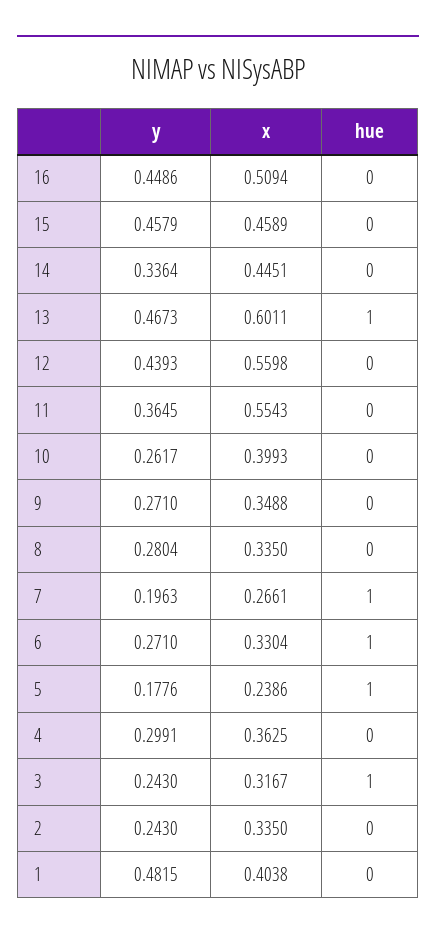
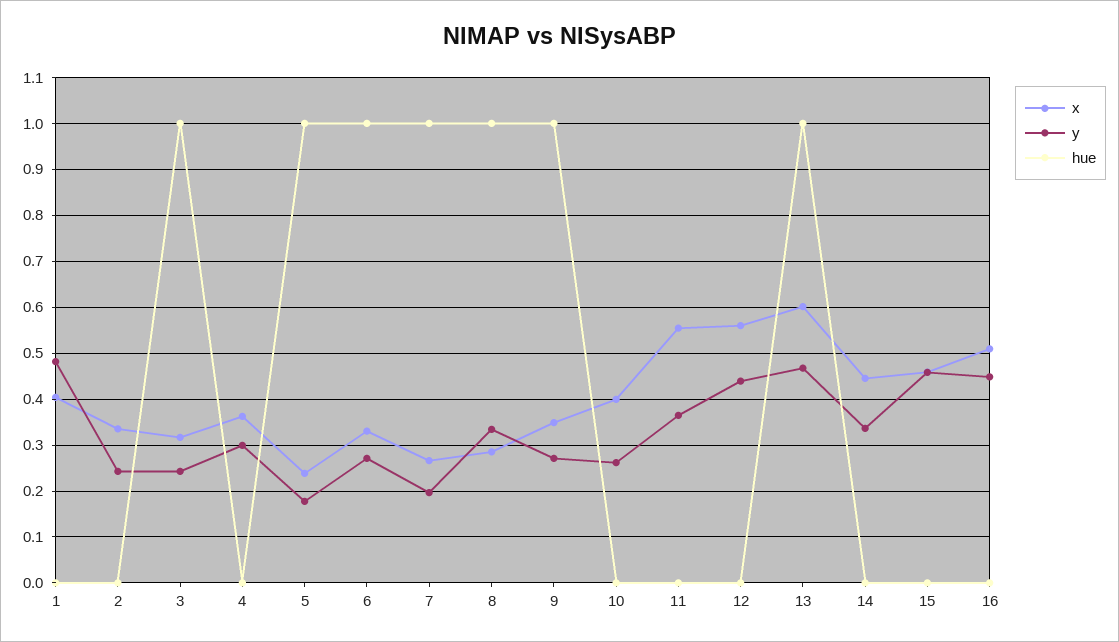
hue, 9: 0 -> 1
y, 8: 0.2804 -> 0.34
x, 8: 0.335 -> 0.28
hue, 8: 0 -> 1

